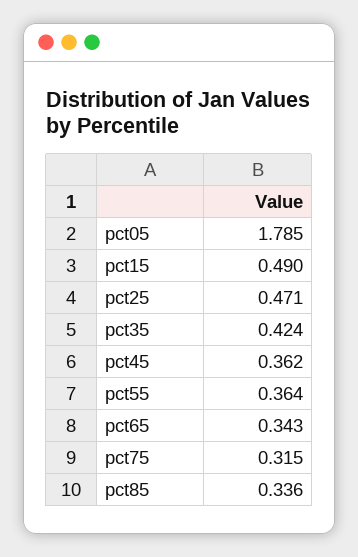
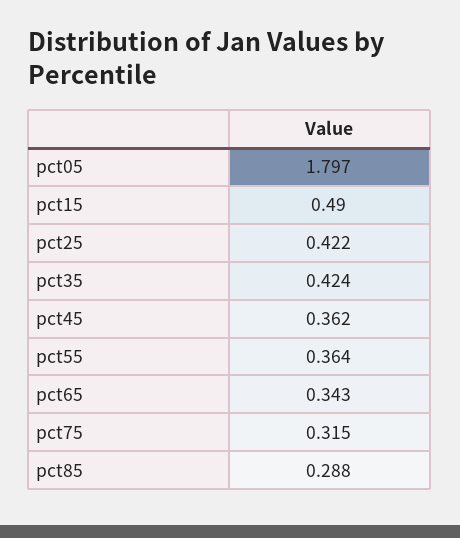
pct05: 1.785 -> 1.797
pct25: 0.471 -> 0.422
pct85: 0.336 -> 0.288

